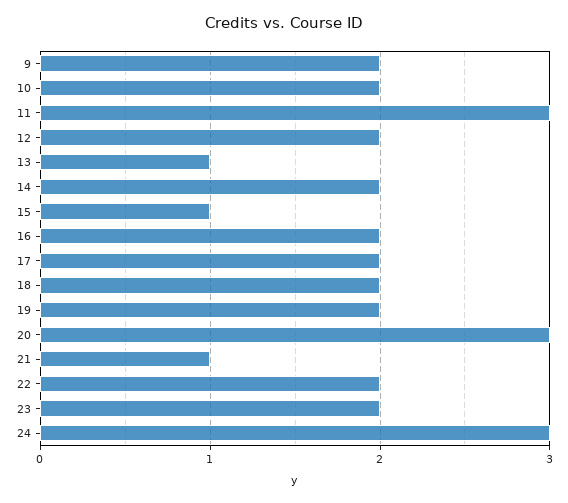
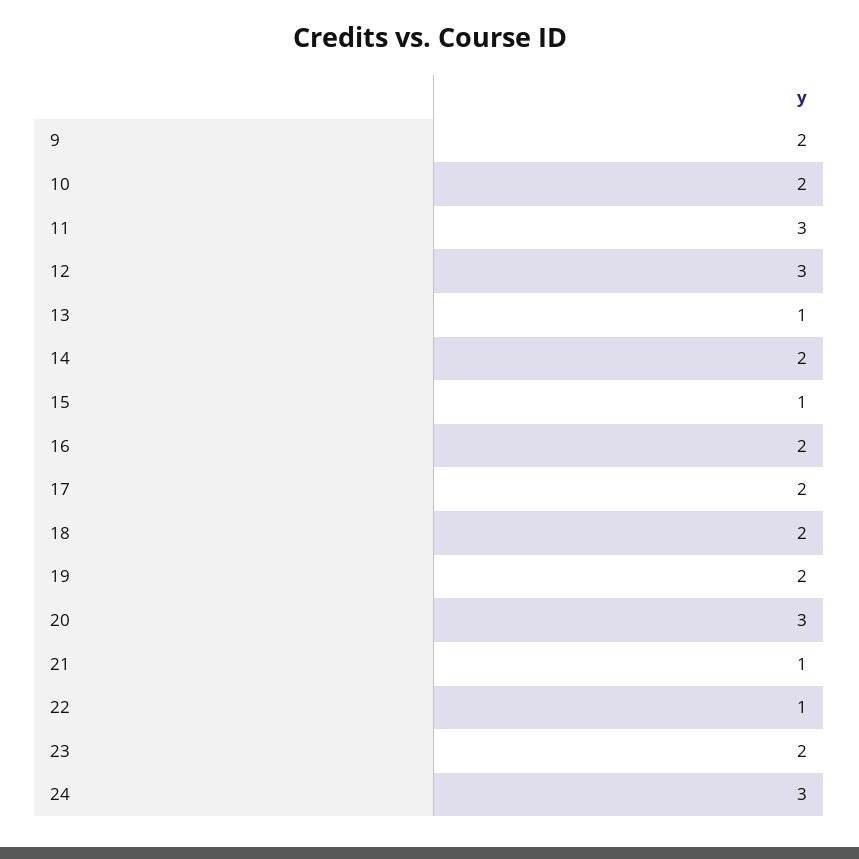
12: 2 -> 3
22: 2 -> 1

